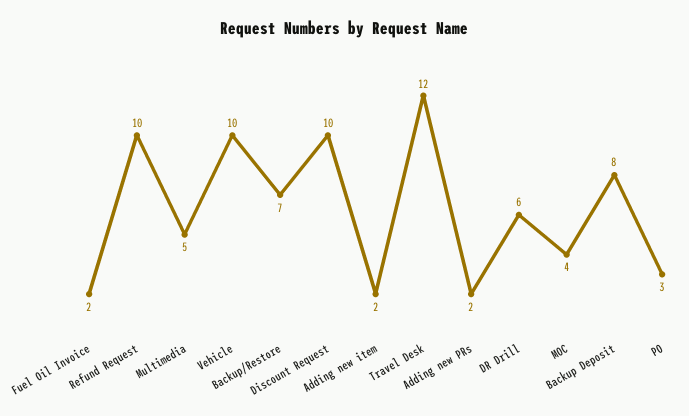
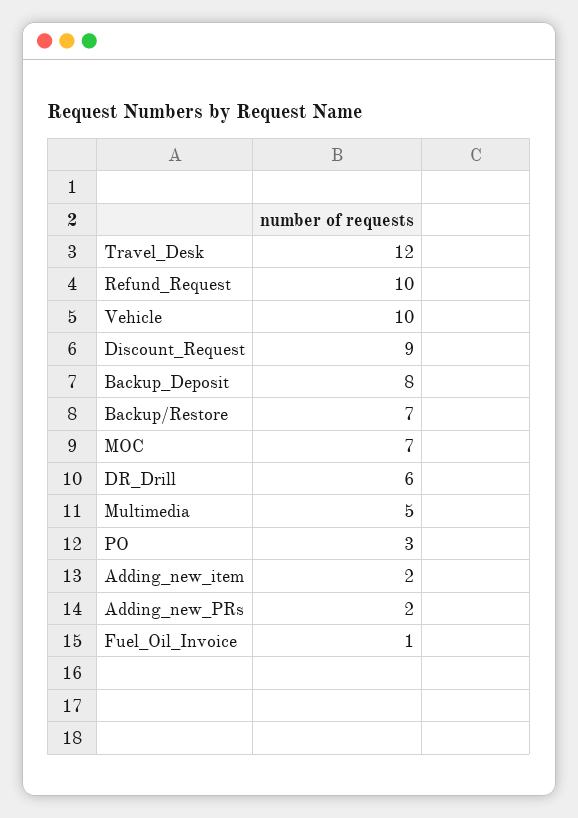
Fuel Oil Invoice: 2 -> 1
Discount Request: 10 -> 9
MOC: 4 -> 7

